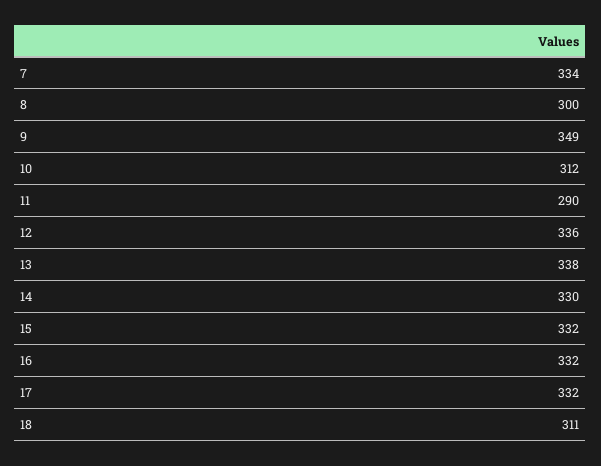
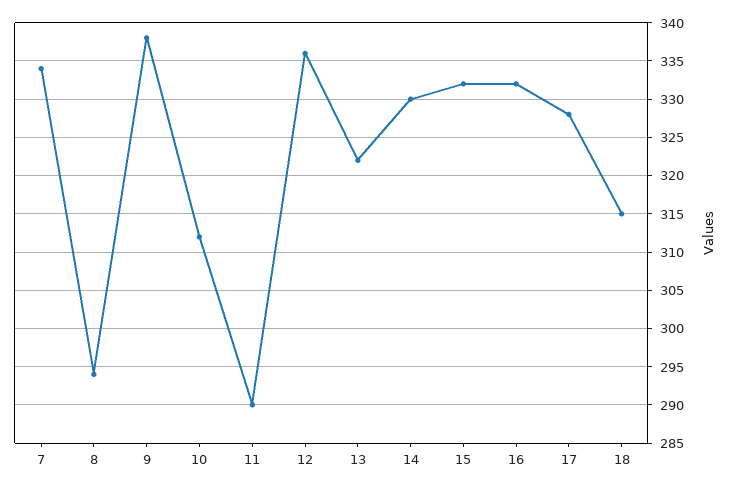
8: 300 -> 294
9: 349 -> 338
13: 338 -> 322
17: 332 -> 328
18: 311 -> 315

